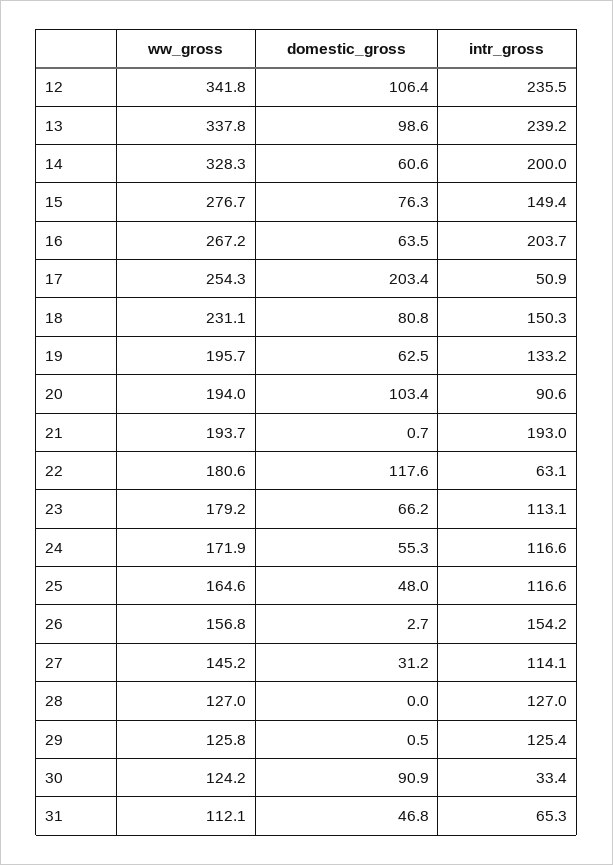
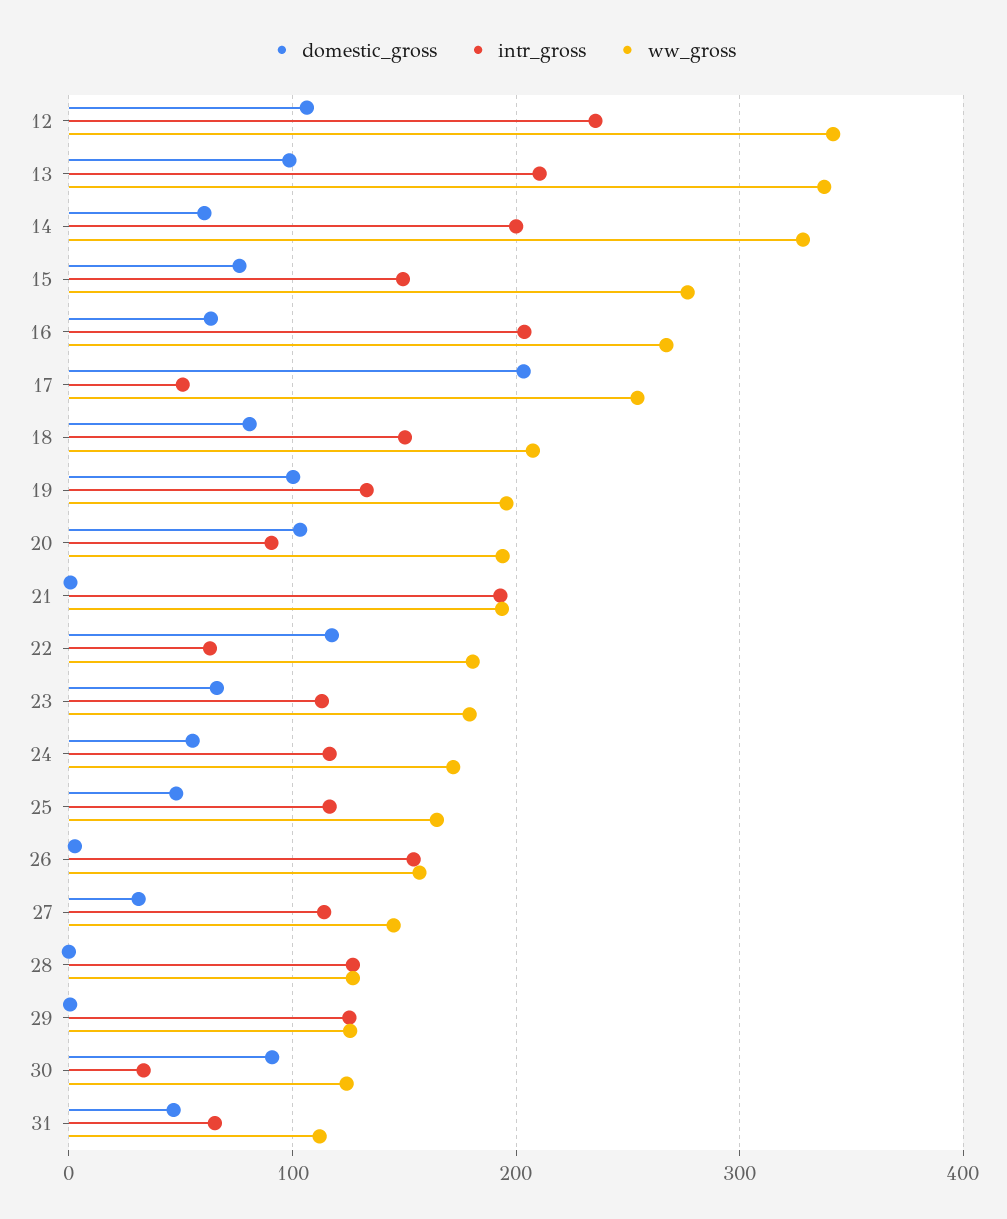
intr_gross, 13: 239.2 -> 210
ww_gross, 18: 231.1 -> 210
domestic_gross, 19: 62.5 -> 100

